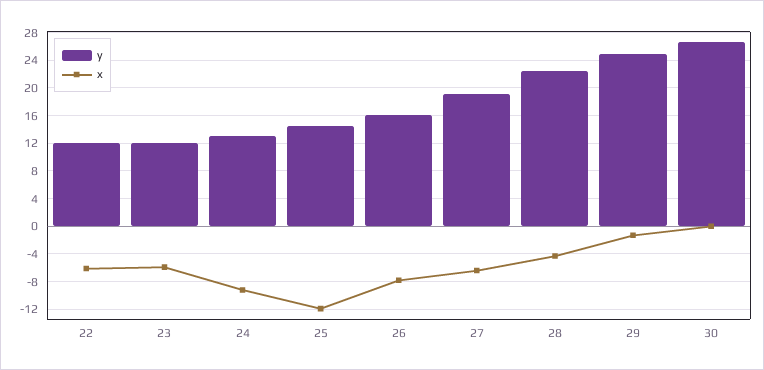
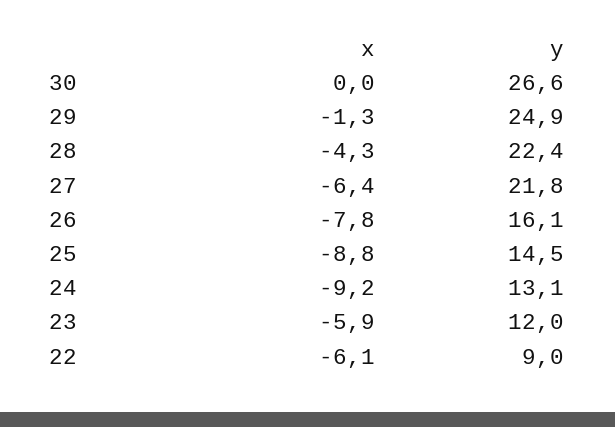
y, 22: 12 -> 9
x, 25: -12 -> -8.8
y, 27: 19 -> 21.8

